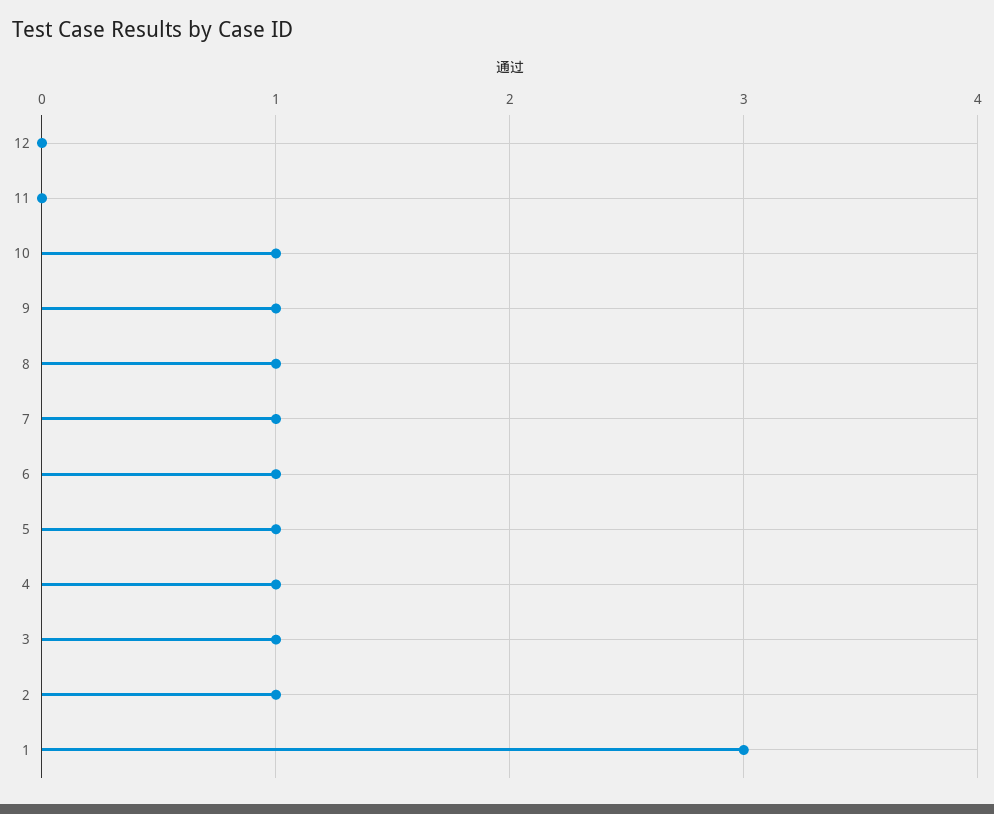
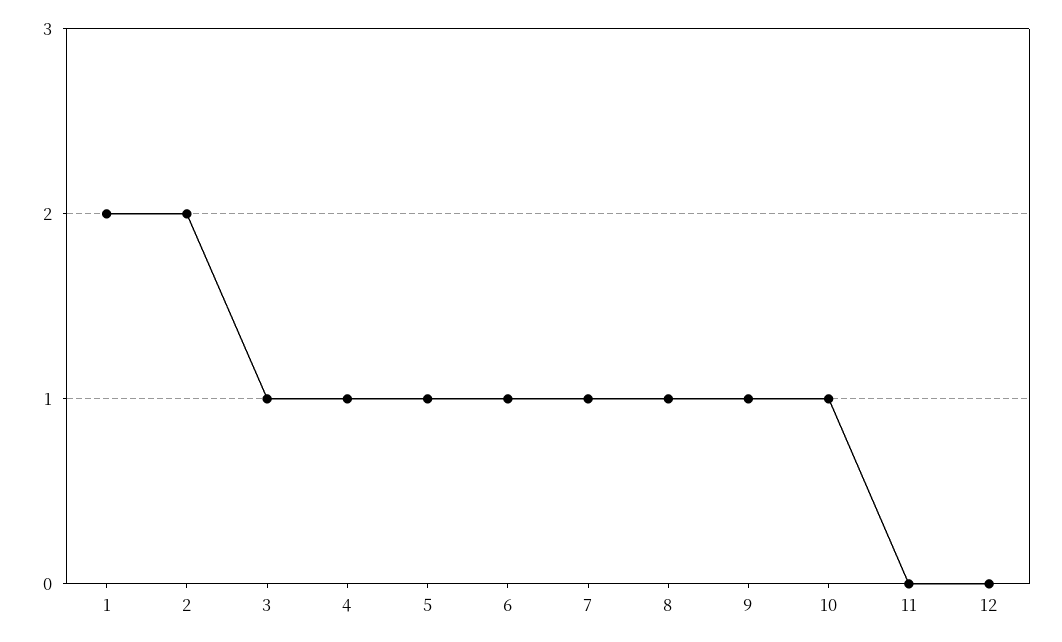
2: 1 -> 2
1: 3 -> 2

